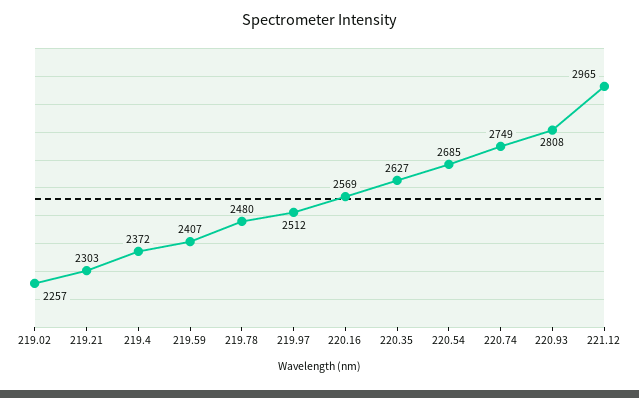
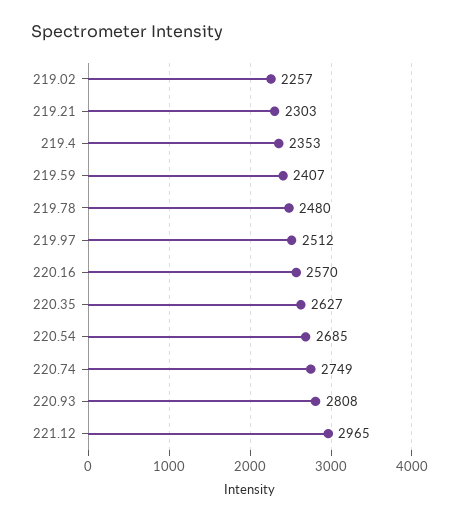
219.4: 2372 -> 2353
220.16: 2569 -> 2570

